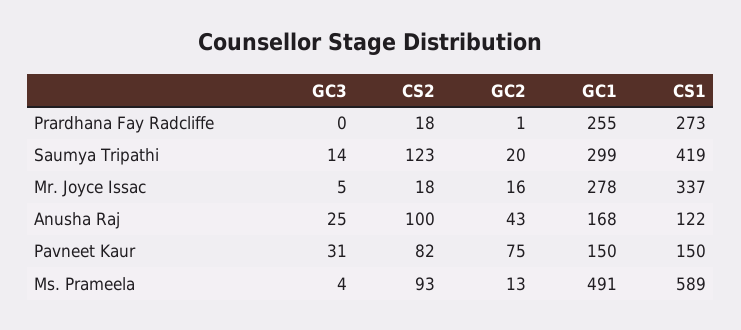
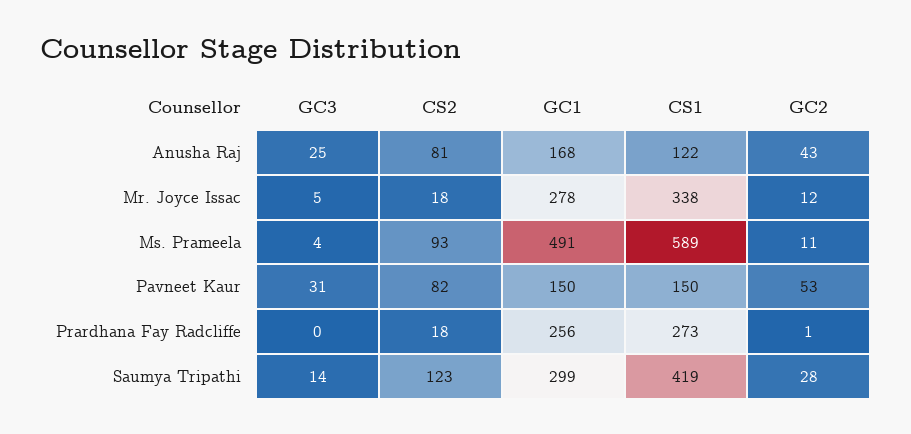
GC1, Prardhana Fay Radcliffe: 255 -> 256
GC2, Saumya Tripathi: 20 -> 28
GC2, Mr. Joyce Issac: 16 -> 12
CS1, Mr. Joyce Issac: 337 -> 338
CS2, Anusha Raj: 100 -> 81
GC2, Pavneet Kaur: 75 -> 53
GC2, Ms. Prameela: 13 -> 11

